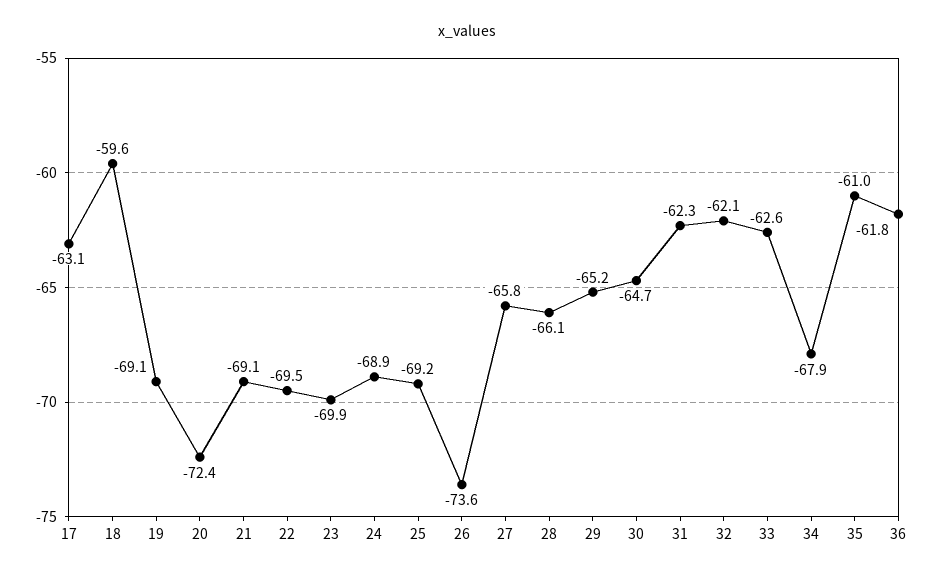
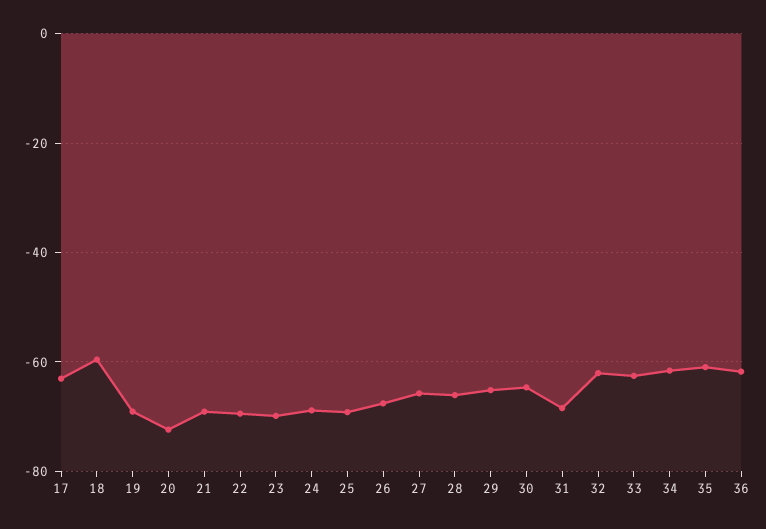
26: -73.6 -> -68
31: -62.3 -> -68
34: -67.9 -> -62

